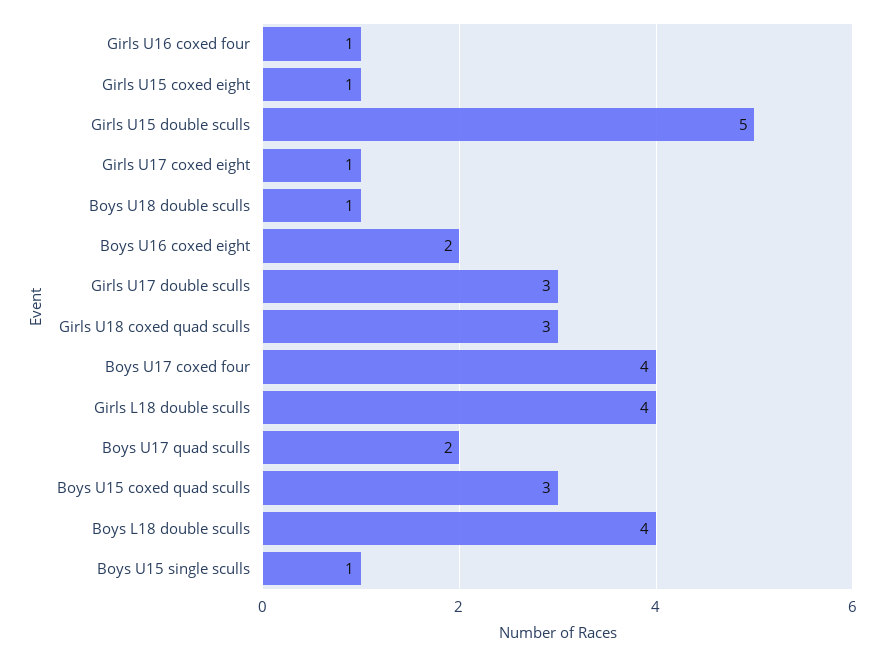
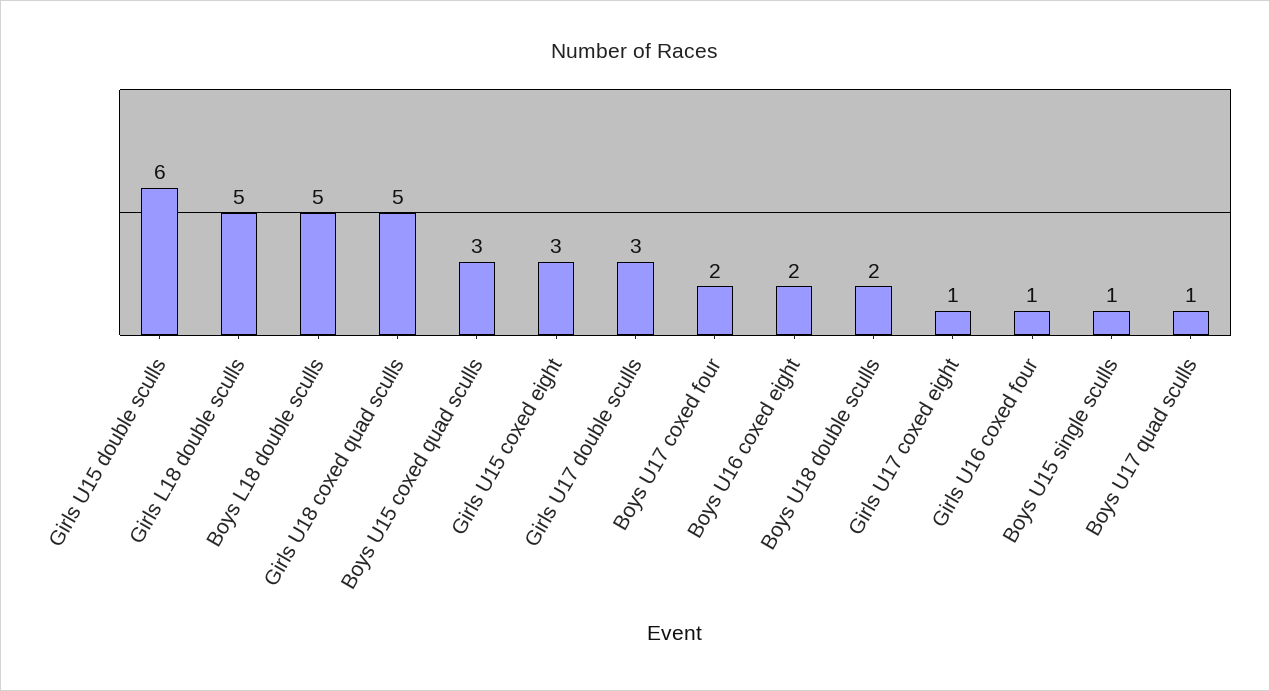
Girls U15 coxed eight: 1 -> 3
Girls U15 double sculls: 5 -> 6
Boys U18 double sculls: 1 -> 2
Girls U18 coxed quad sculls: 3 -> 5
Boys U17 coxed four: 4 -> 2
Girls L18 double sculls: 4 -> 5
Boys U17 quad sculls: 2 -> 1
Boys L18 double sculls: 4 -> 5

